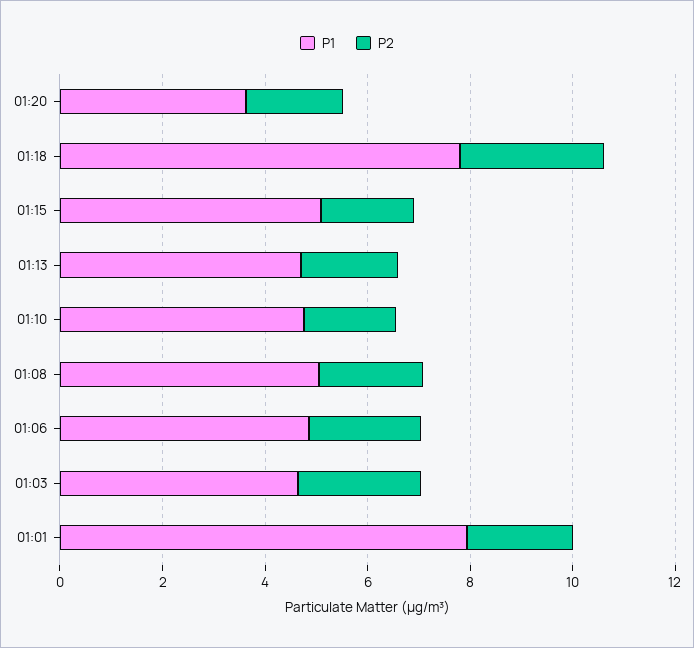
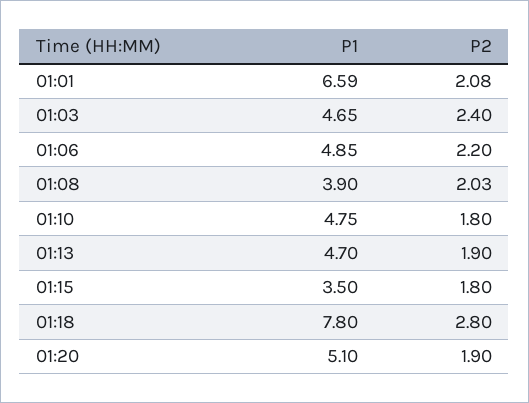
P1, 01:20: 3.5 -> 5.1
P1, 01:15: 5 -> 3.5
P1, 01:08: 5 -> 3.9
P1, 01:01: 8 -> 6.59

